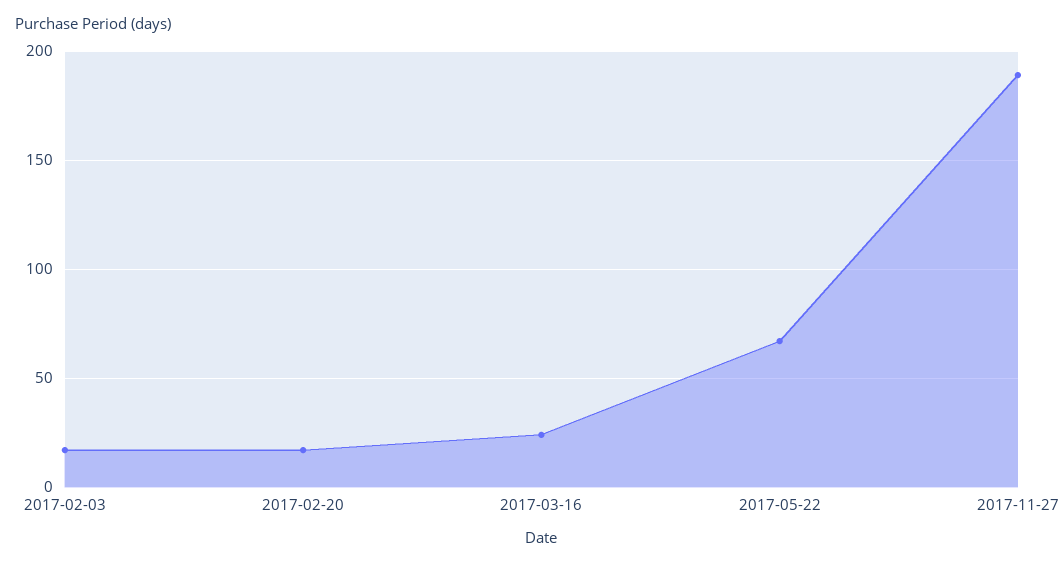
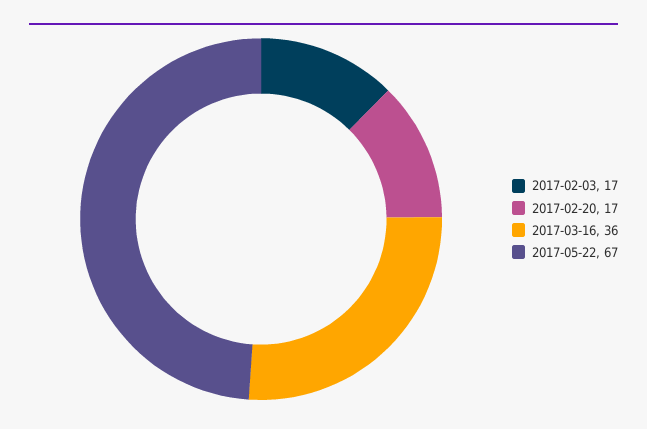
2017-03-16: 25 -> 36
2017-11-27: 190 -> none

